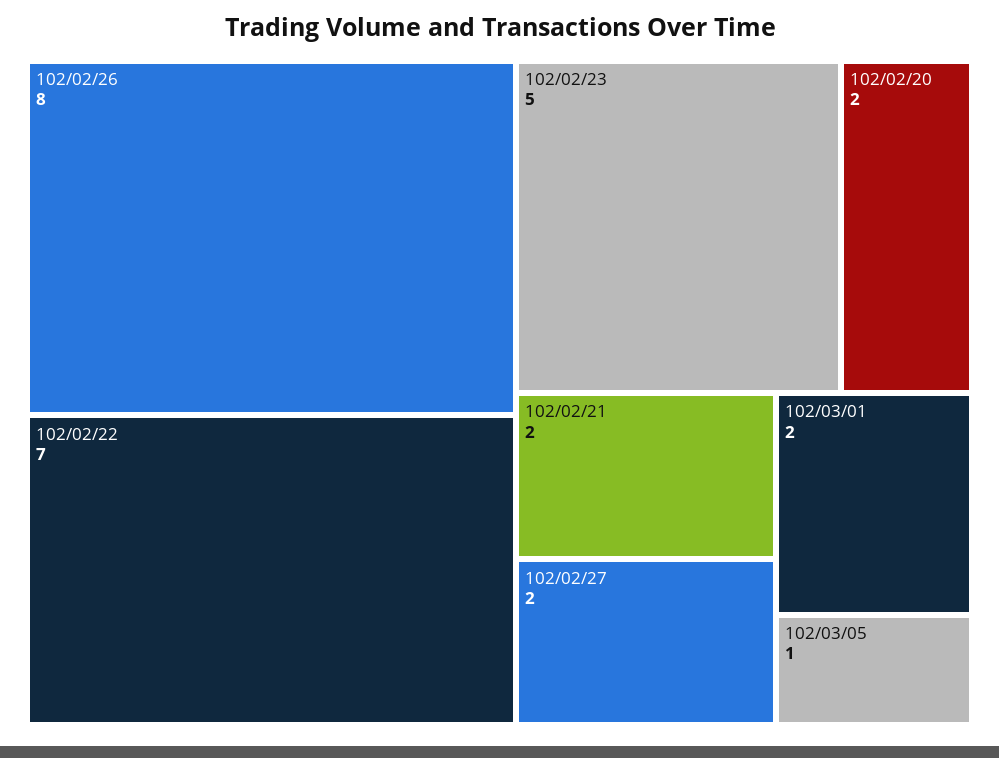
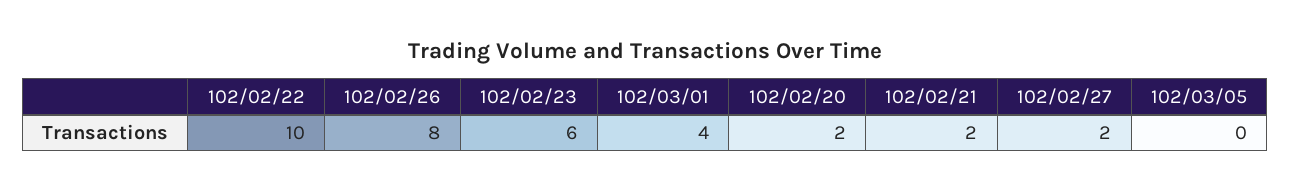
102/02/22: 7 -> 10
102/02/23: 5 -> 6
102/03/01: 2 -> 4
102/03/05: 1 -> 0

